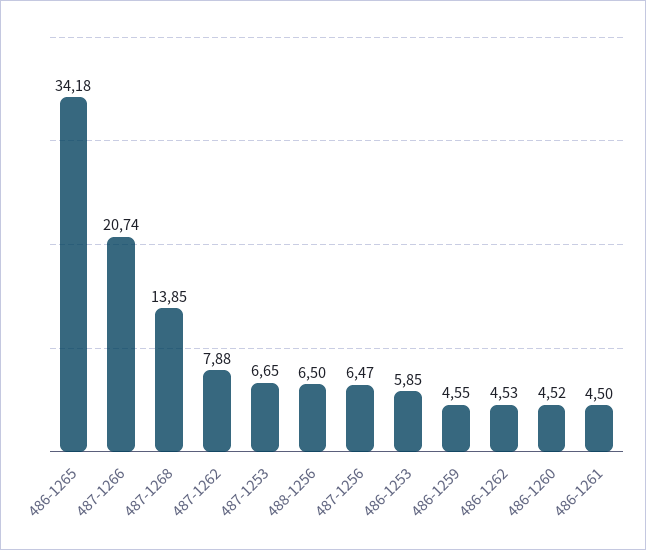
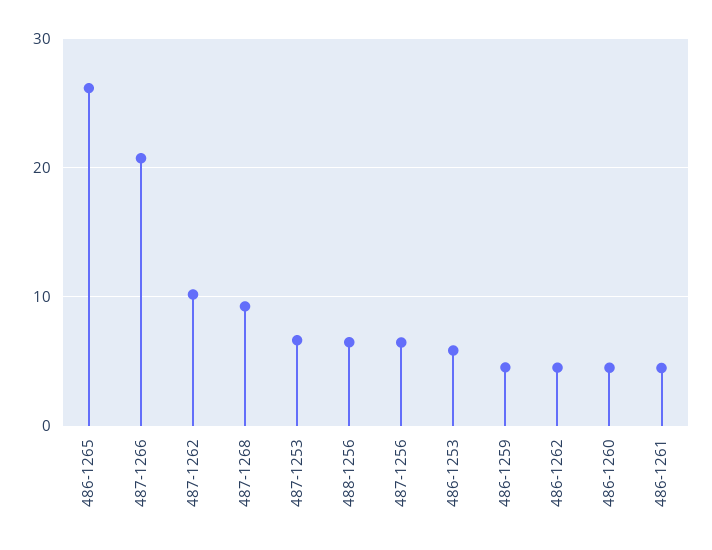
486-1265: 34.18 -> 26
487-1268: 13.85 -> 9
487-1262: 7.88 -> 10

